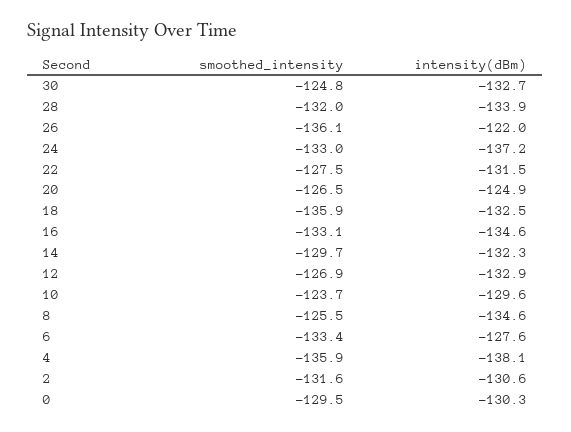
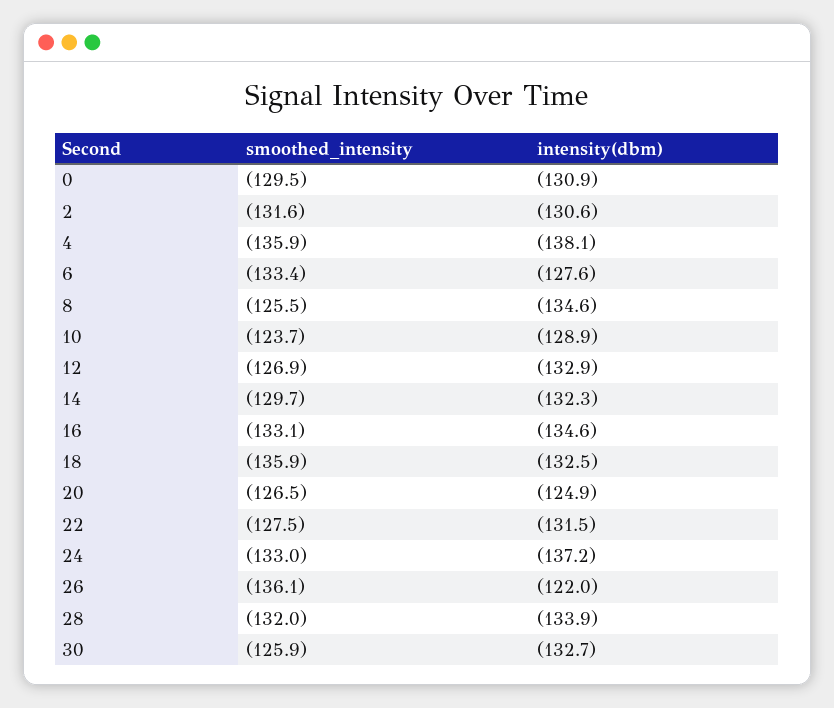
smoothed_intensity, 30: -124.8 -> -125.9
intensity(dBm), 10: -129.6 -> -128.9
intensity(dBm), 0: -130.3 -> -130.9

